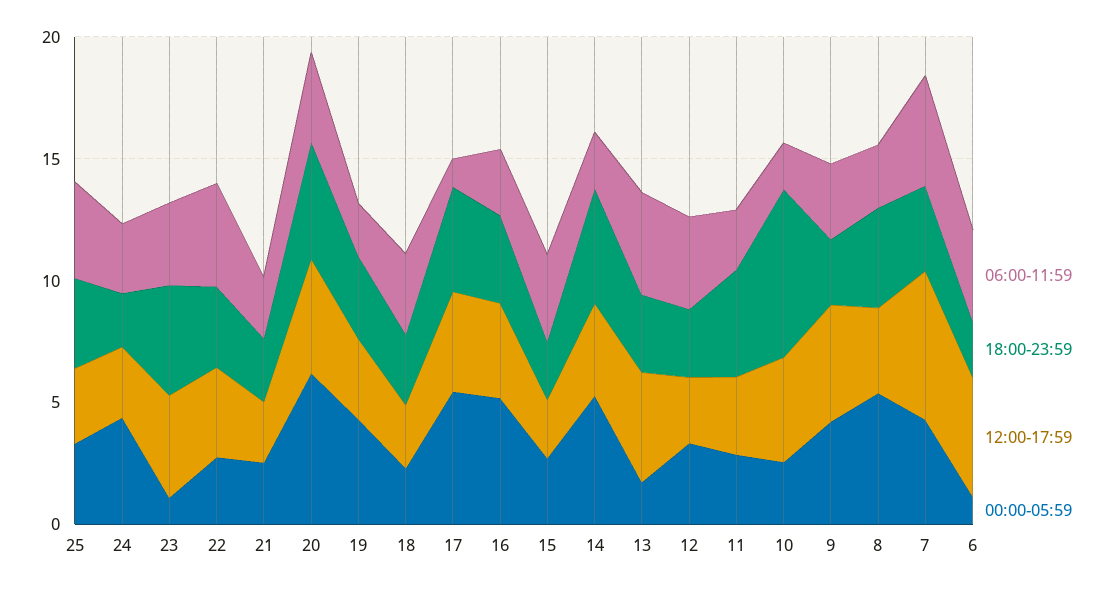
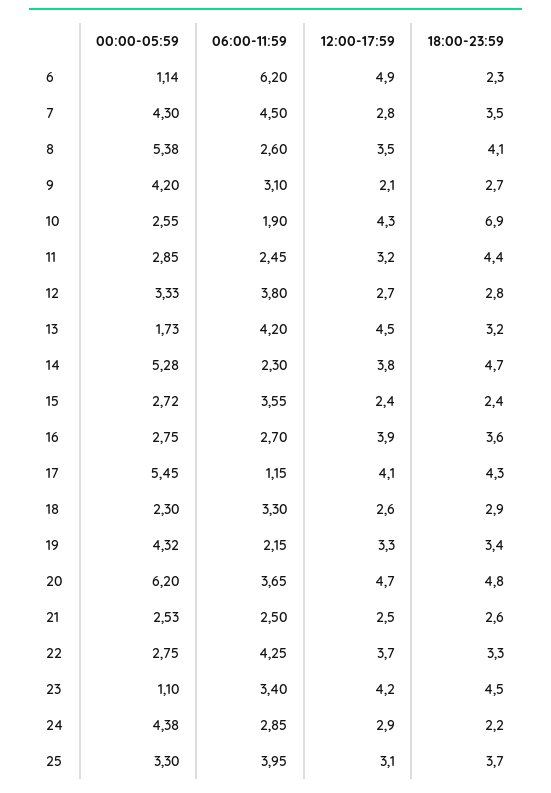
00:00-05:59, 16: 5 -> 2.75
12:00-17:59, 9: 5 -> 2.1
12:00-17:59, 7: 6 -> 2.8
06:00-11:59, 6: 4 -> 6.2

